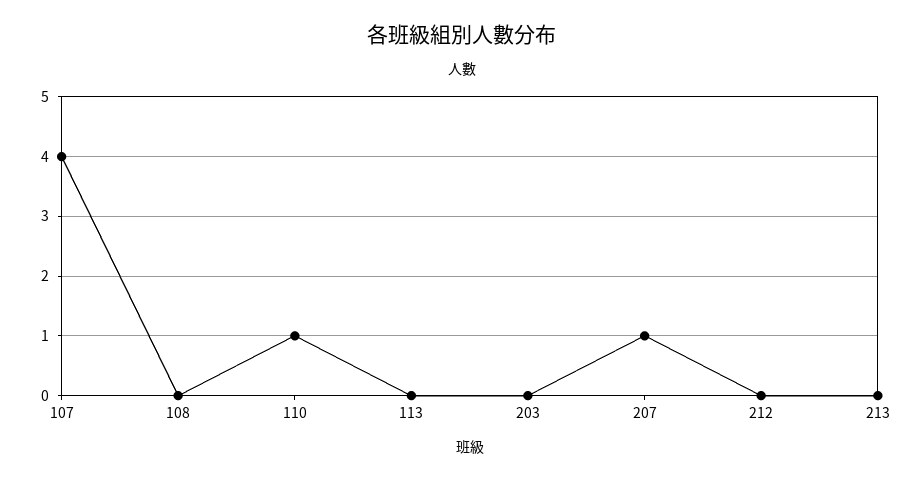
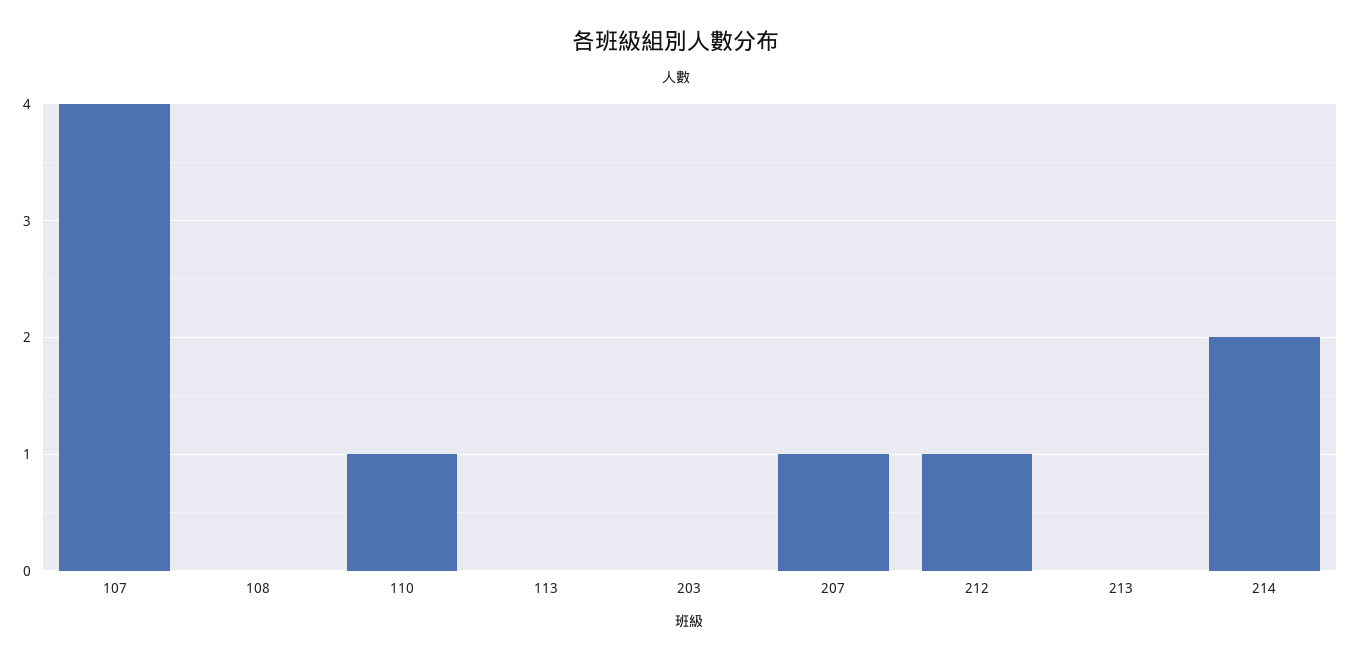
212: 0 -> 1
214: none -> 2

